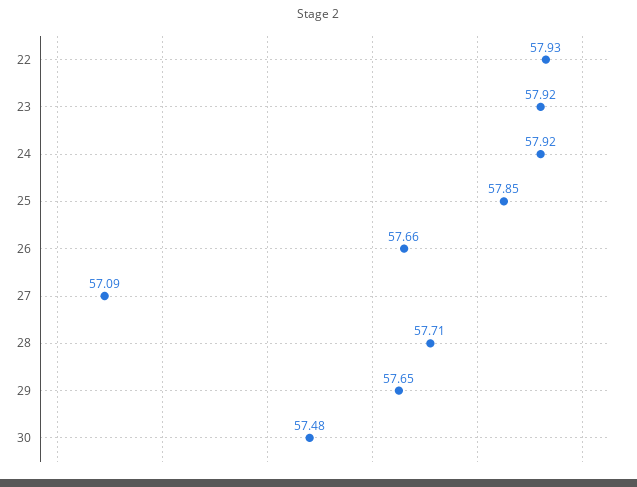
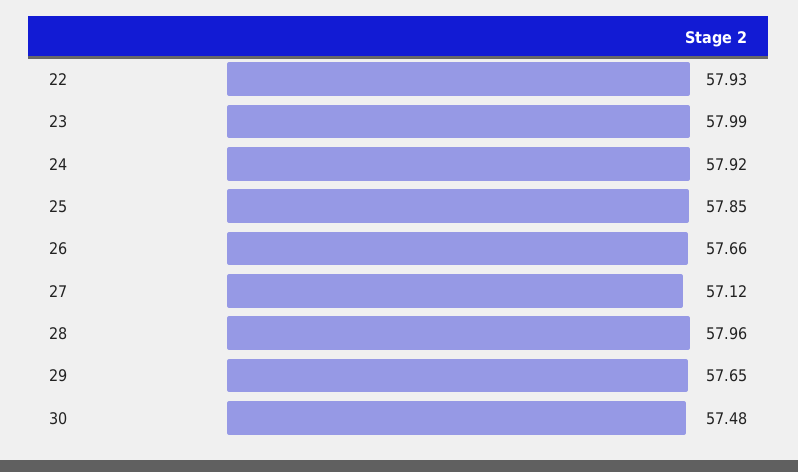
23: 57.92 -> 57.99
27: 57.09 -> 57.12
28: 57.71 -> 57.96

